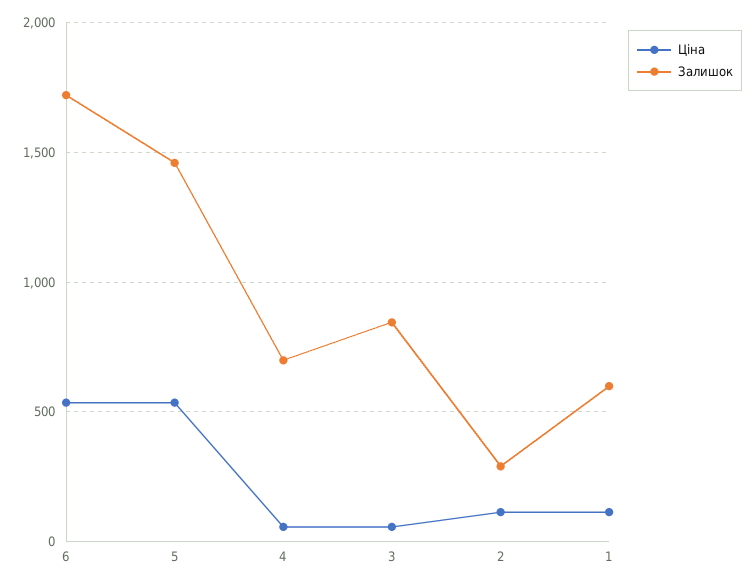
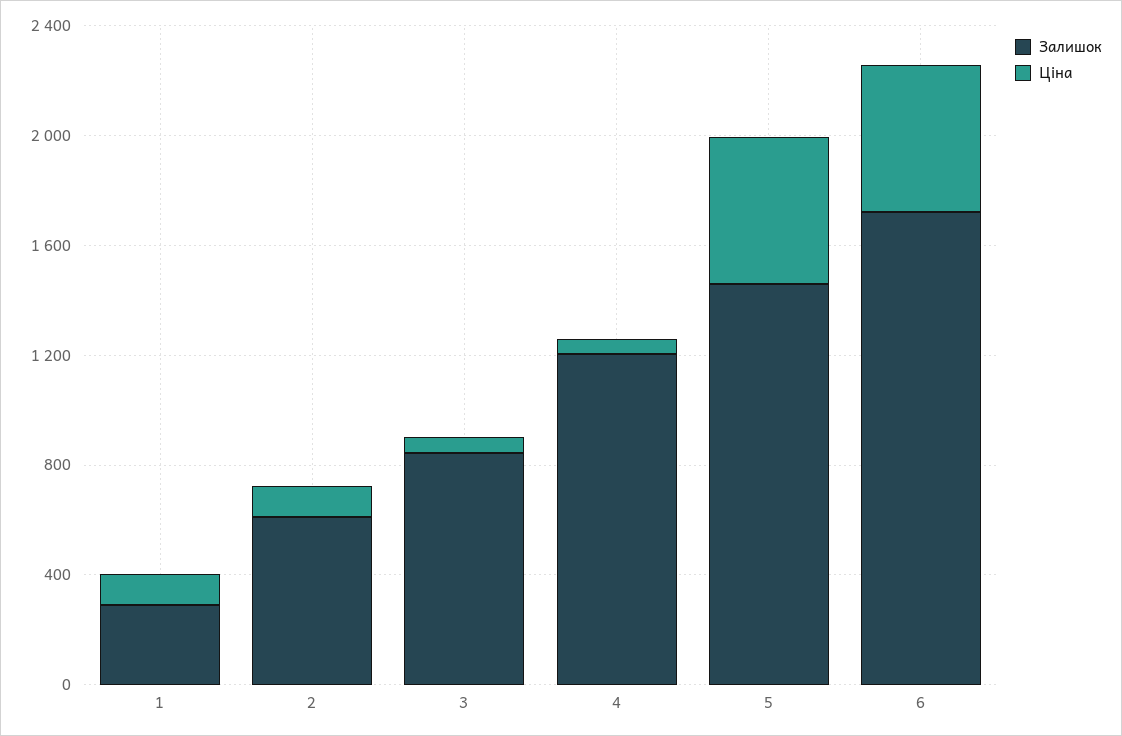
Залишок, 4: 700 -> 1200
Залишок, 2: 300 -> 600
Залишок, 1: 600 -> 300

